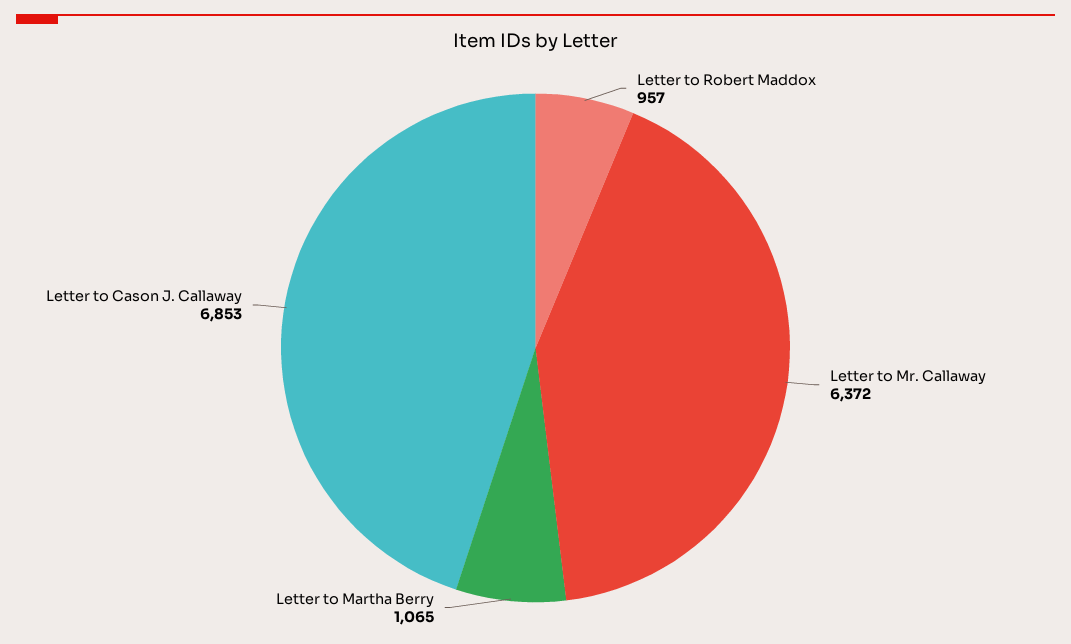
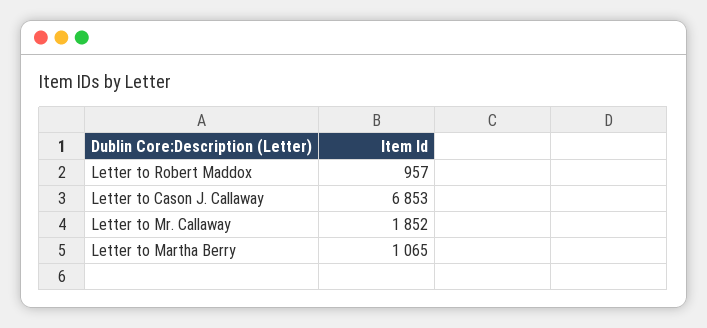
Letter to Mr. Callaway: 6372 -> 1852

